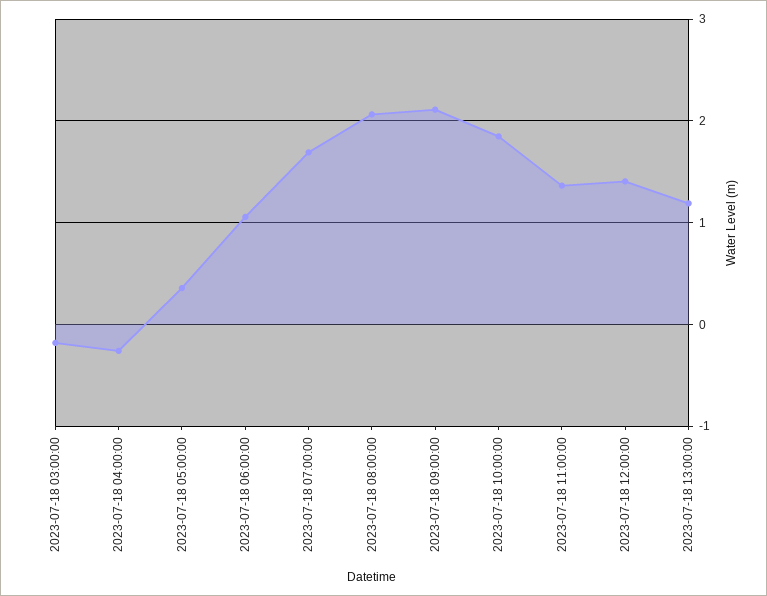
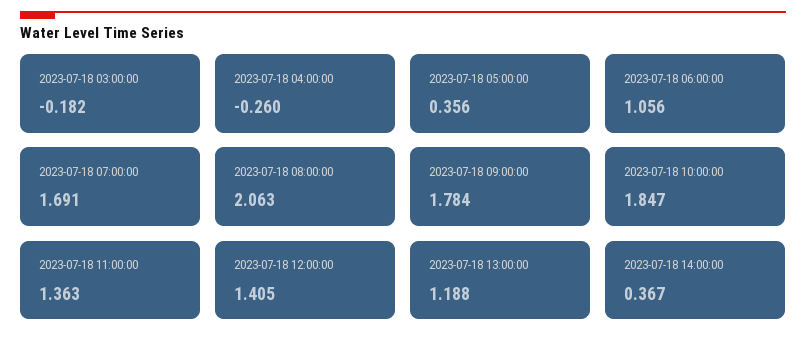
2023-07-18 09:00:00: 2.1 -> 1.784
2023-07-18 14:00:00: none -> 0.367

